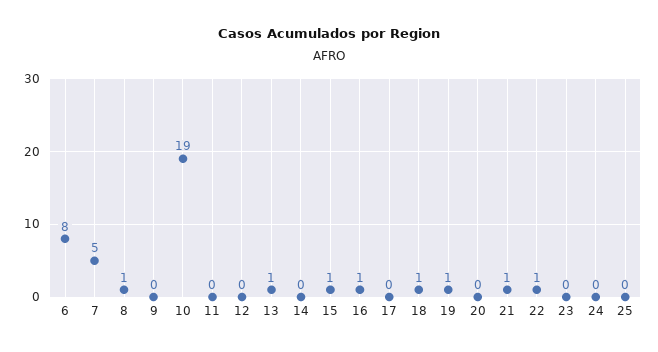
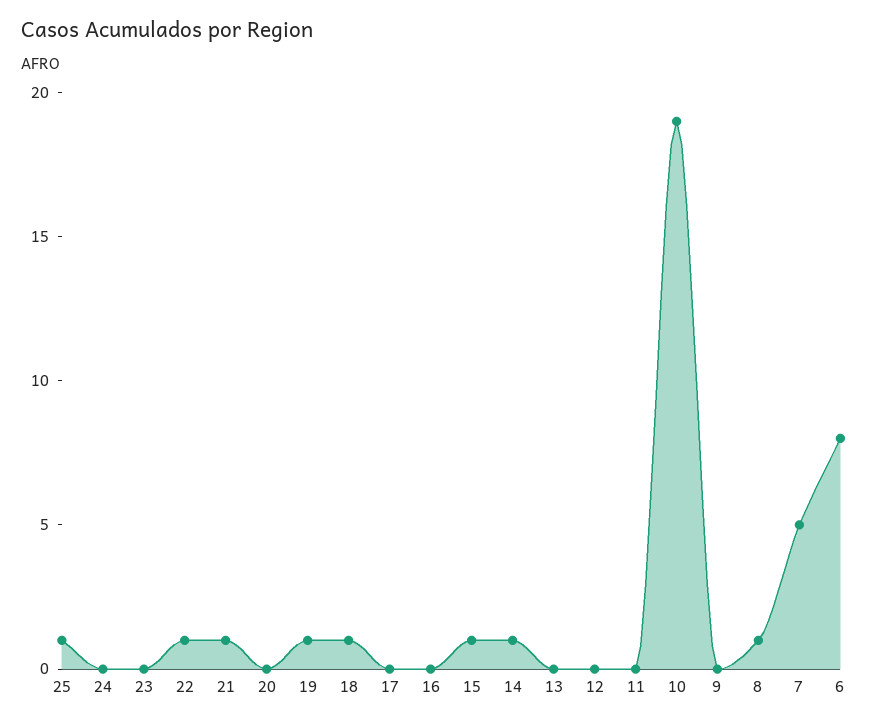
13: 1 -> 0
14: 0 -> 1
16: 1 -> 0
25: 0 -> 1

